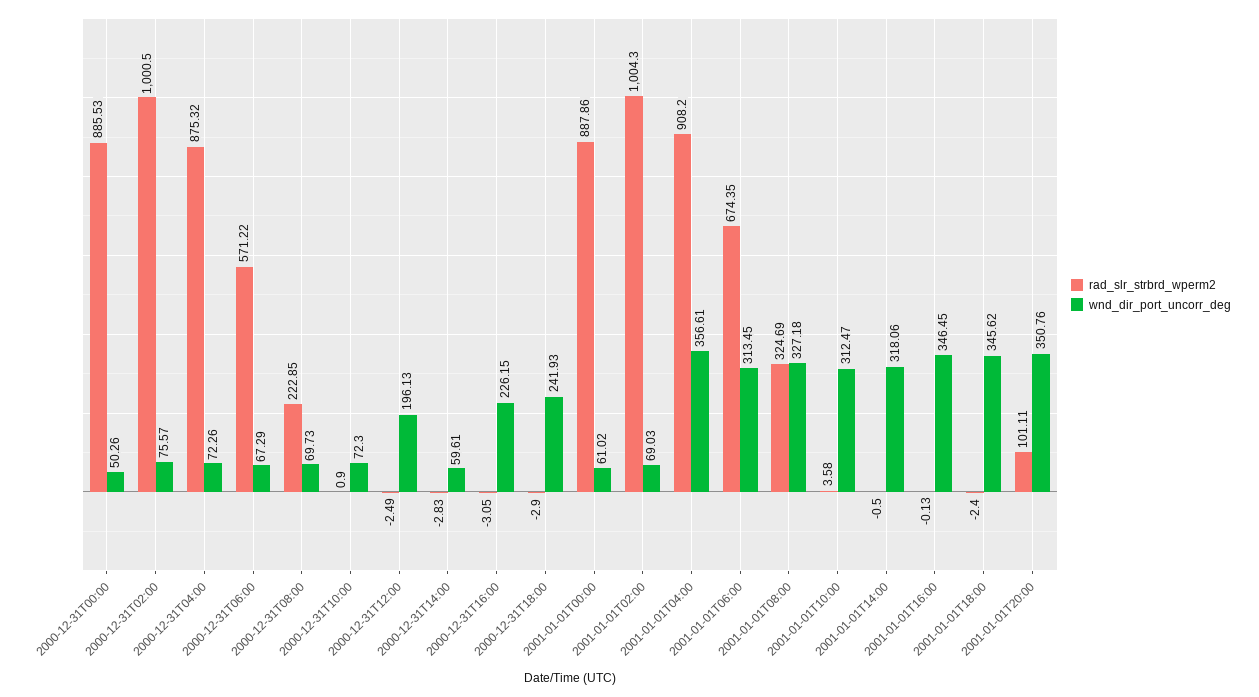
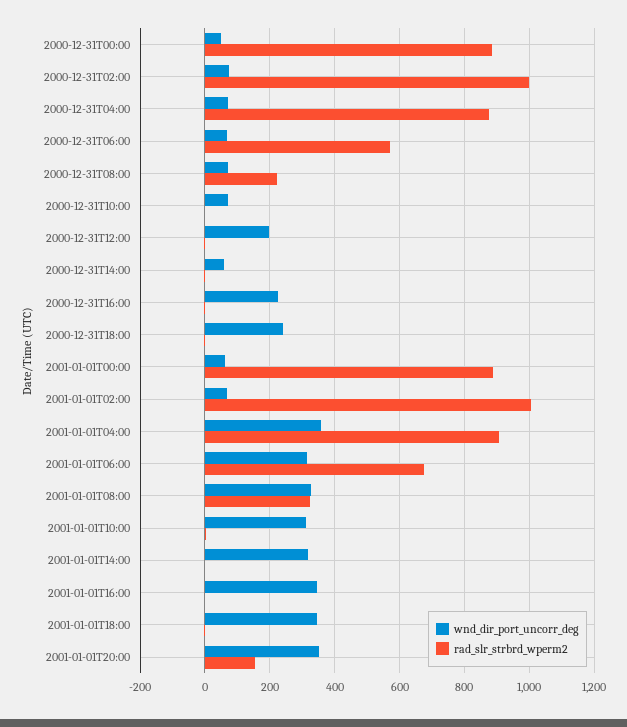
rad_slr_strbrd_wperm2, 2001-01-01T20:00: 101.11 -> 160

